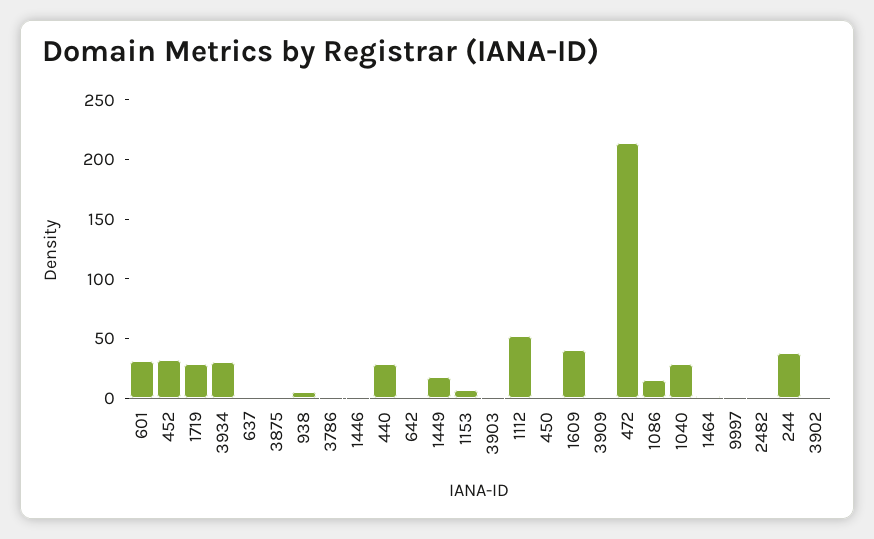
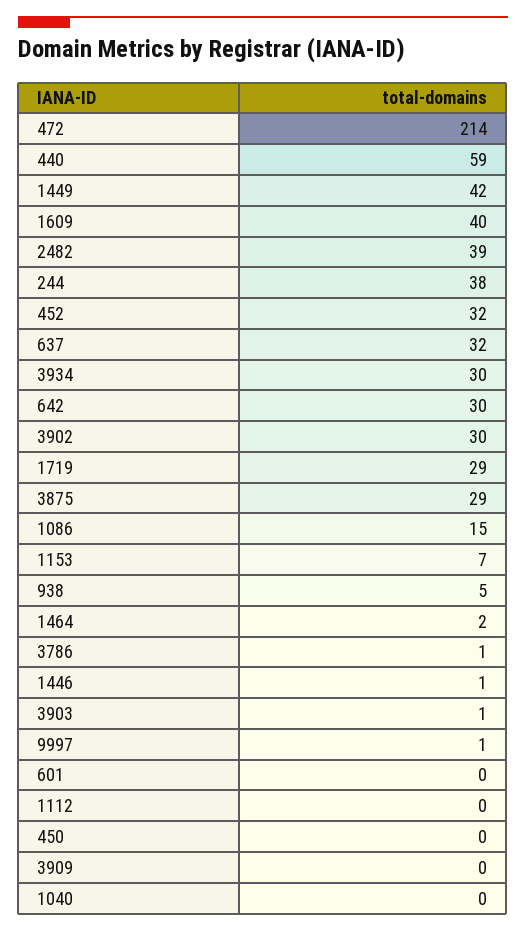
601: 30 -> 0
637: 0 -> 32
3875: 0 -> 29
440: 30 -> 59
642: 0 -> 30
1449: 20 -> 42
1112: 50 -> 0
1040: 30 -> 0
2482: 0 -> 39
3902: 0 -> 30

